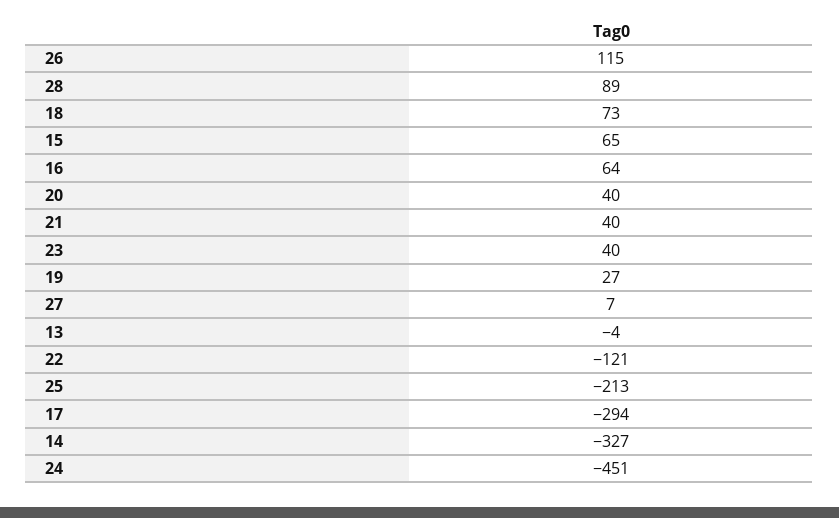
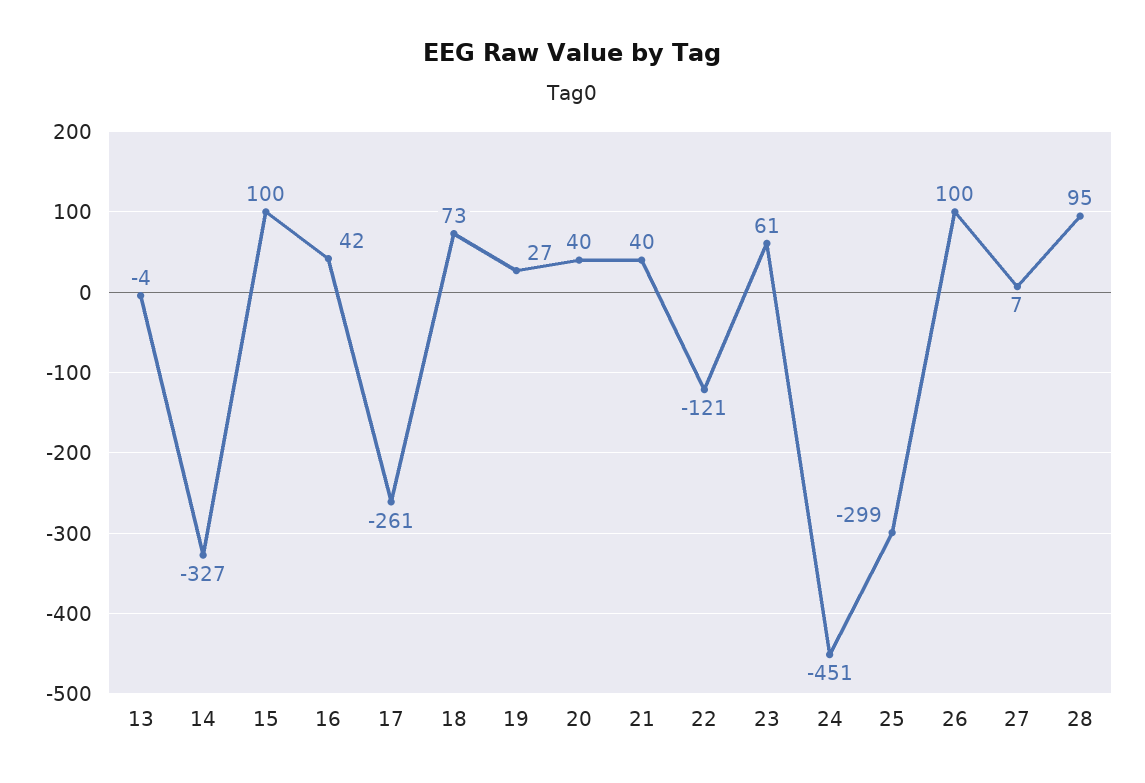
26: 115 -> 100
28: 89 -> 95
15: 65 -> 100
16: 64 -> 42
23: 40 -> 61
25: -213 -> -299
17: -294 -> -261

